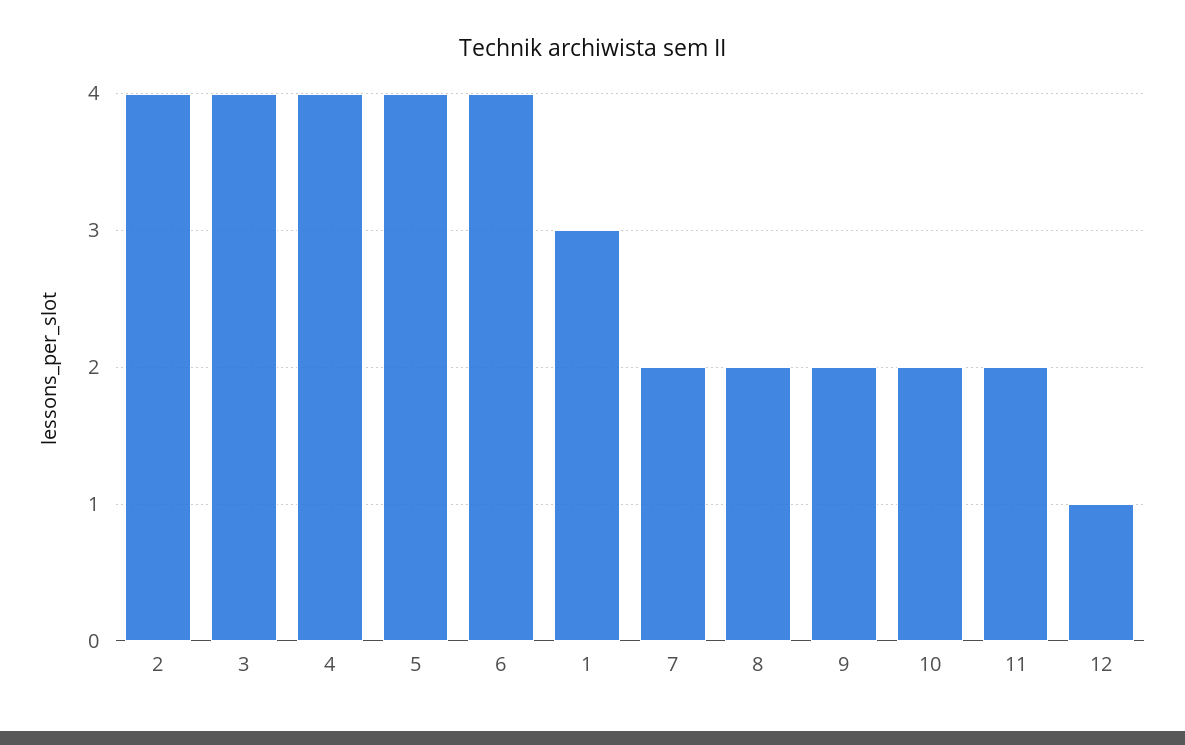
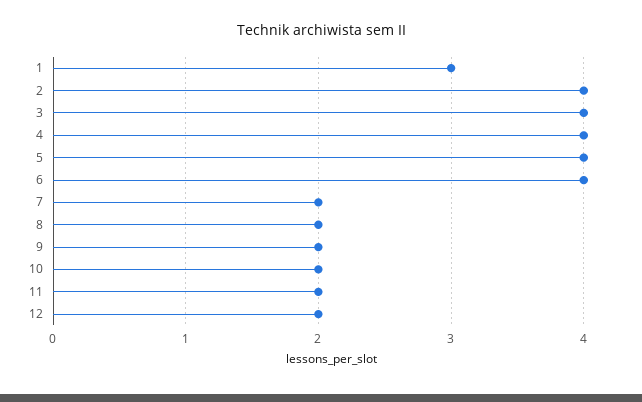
12: 1 -> 2

